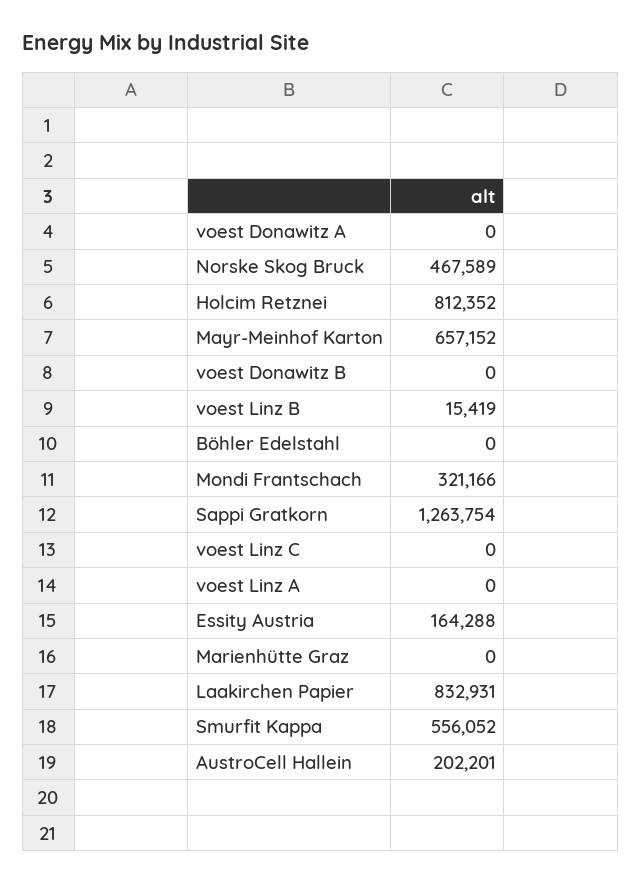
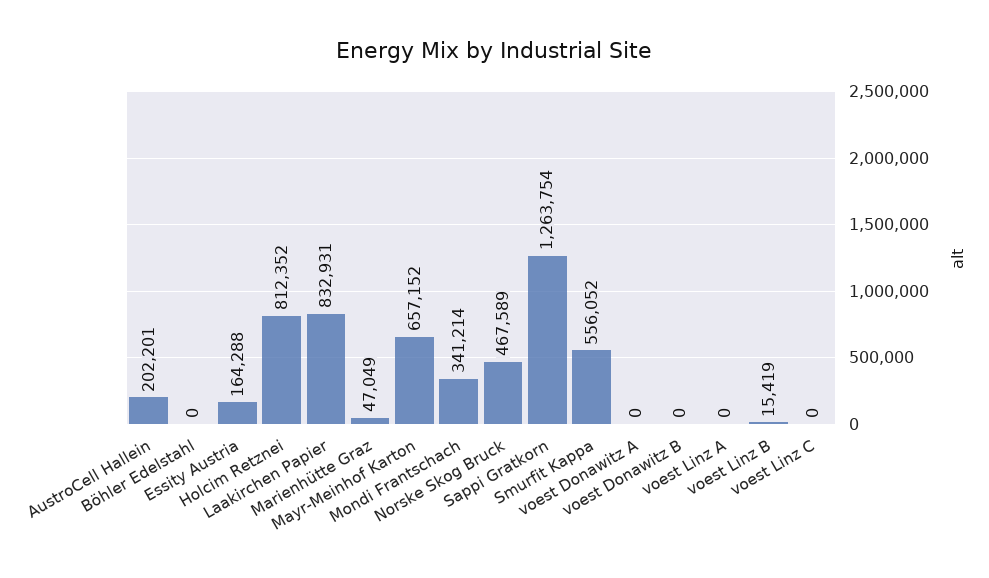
Mondi Frantschach: 321166 -> 341214
Marienhütte Graz: 0 -> 47049

